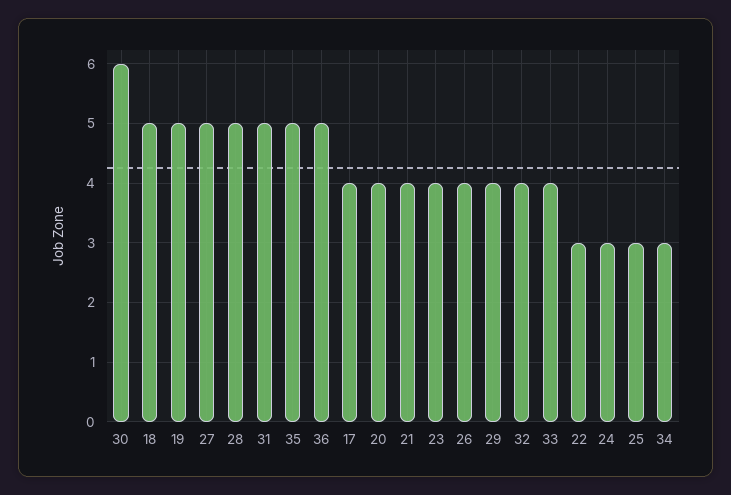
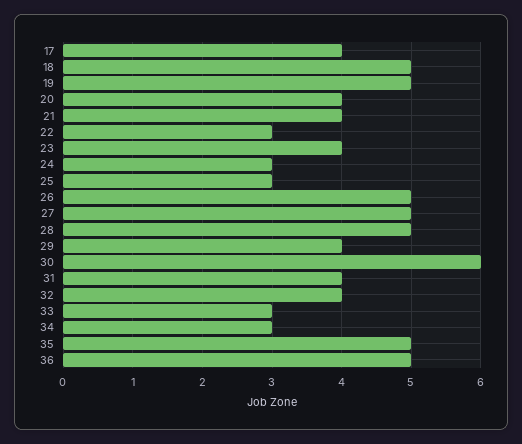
31: 5 -> 4
26: 4 -> 5
33: 4 -> 3

